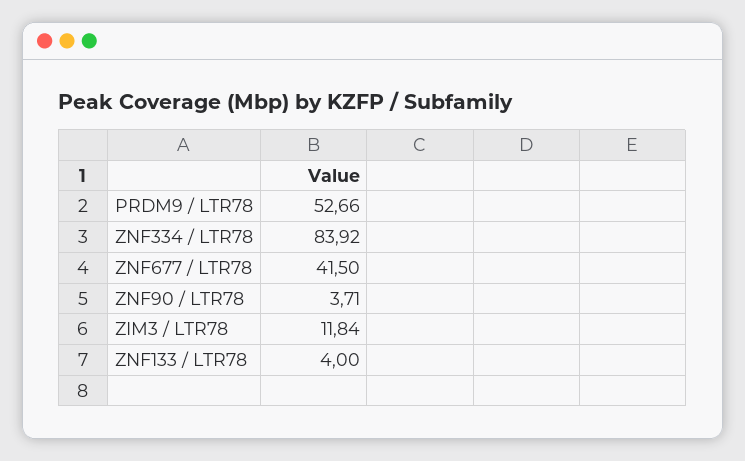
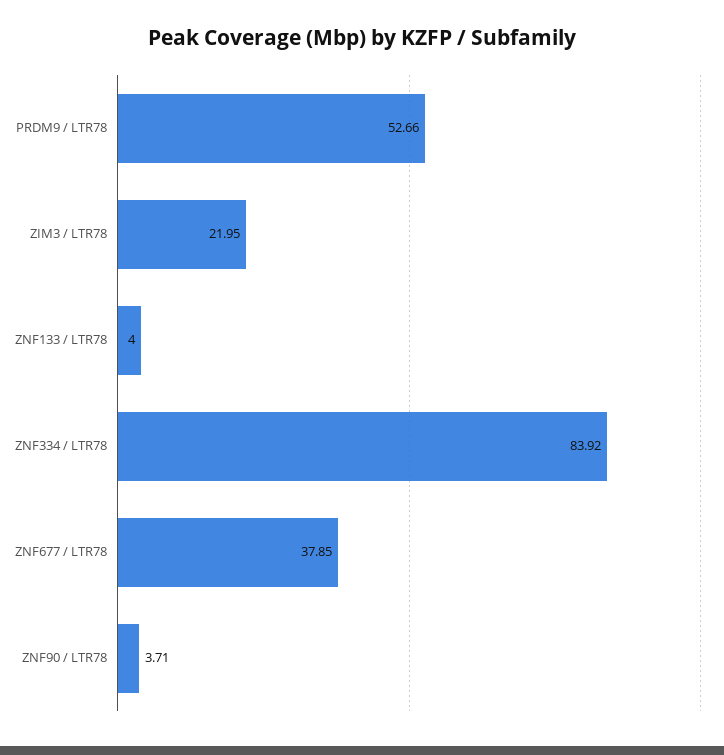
ZNF677 / LTR78: 41.5 -> 37.85
ZIM3 / LTR78: 11.84 -> 21.95

